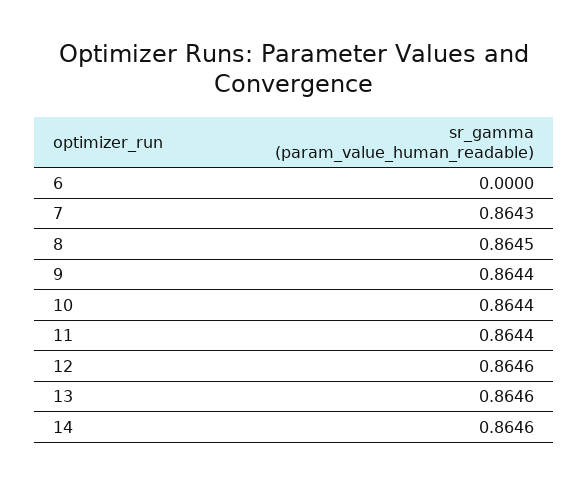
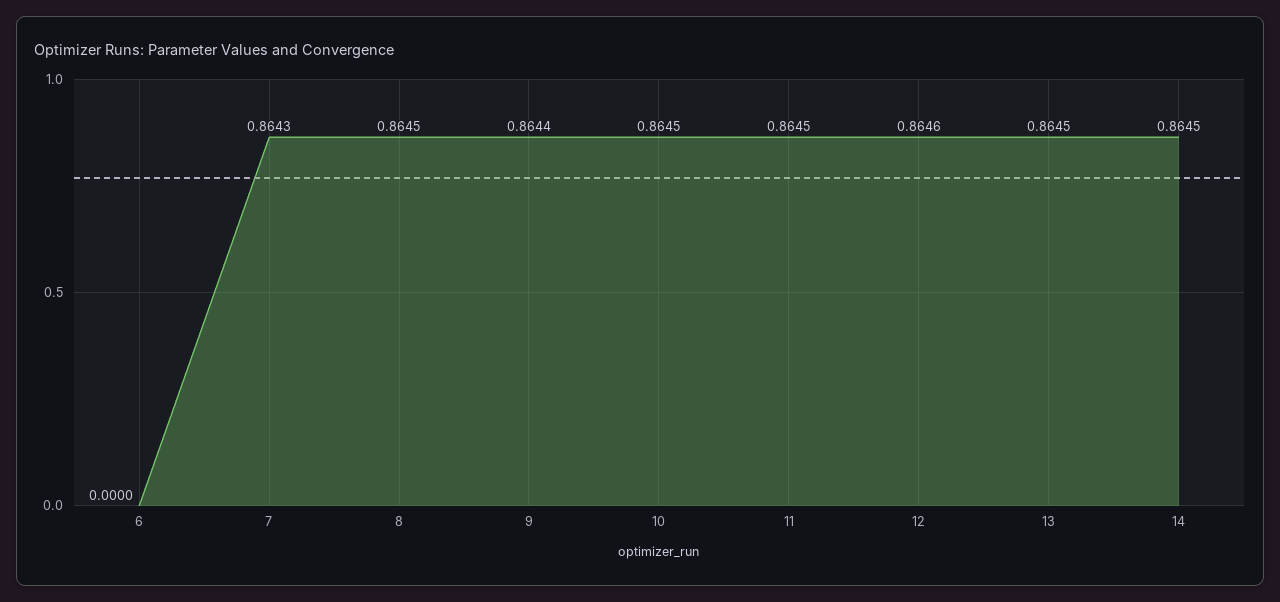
10: 0.8644 -> 0.8645
11: 0.8644 -> 0.8645
13: 0.8646 -> 0.8645
14: 0.8646 -> 0.8645

